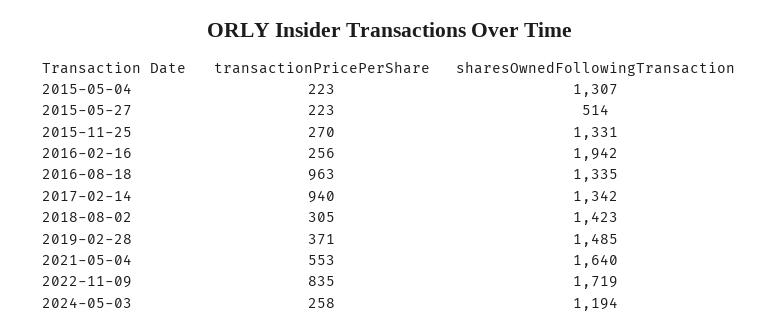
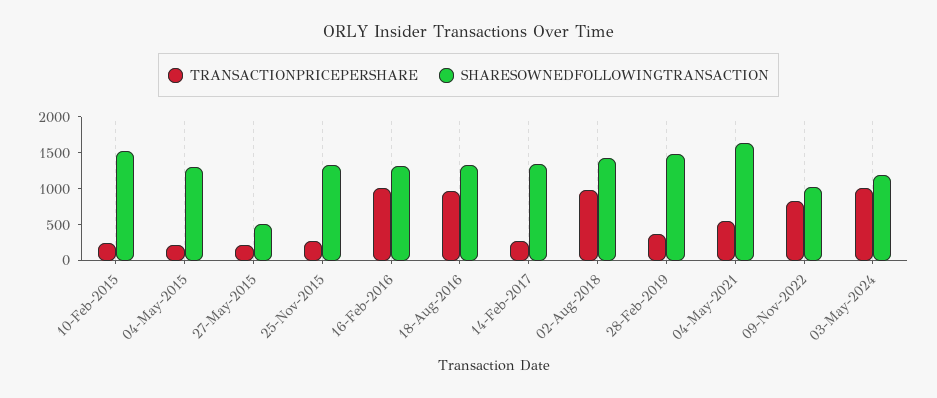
transactionPricePerShare, 2016-02-16: 256 -> 1000
sharesOwnedFollowingTransaction, 2016-02-16: 1942 -> 1250
transactionPricePerShare, 2017-02-14: 940 -> 250
transactionPricePerShare, 2018-08-02: 305 -> 1000
sharesOwnedFollowingTransaction, 2022-11-09: 1719 -> 1000
transactionPricePerShare, 2024-05-03: 258 -> 1000
transactionPricePerShare, 10-Feb-2015: none -> 250
sharesOwnedFollowingTransaction, 10-Feb-2015: none -> 1500

